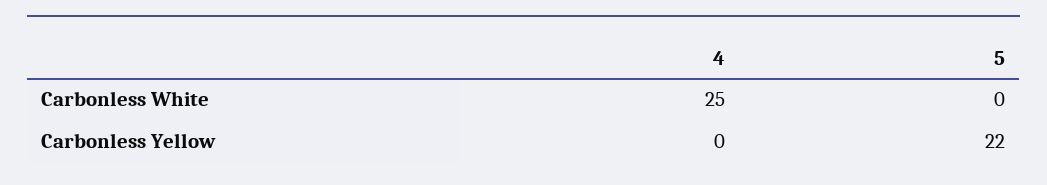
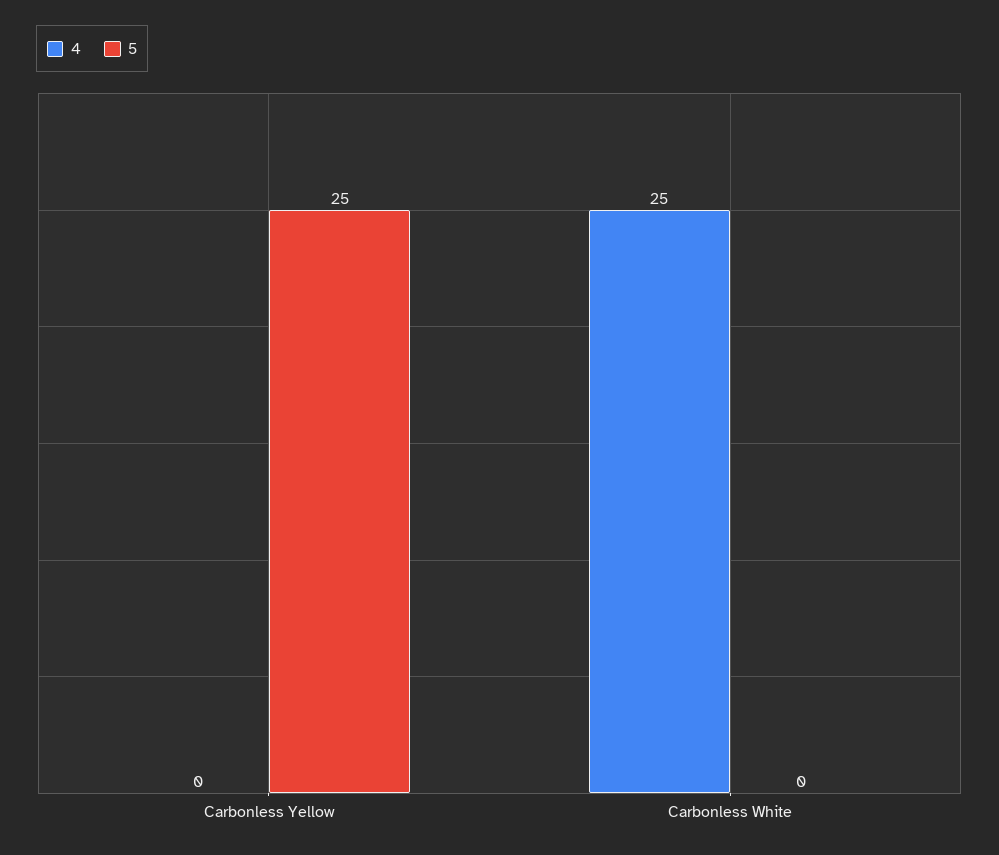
5, Carbonless Yellow: 22 -> 25

